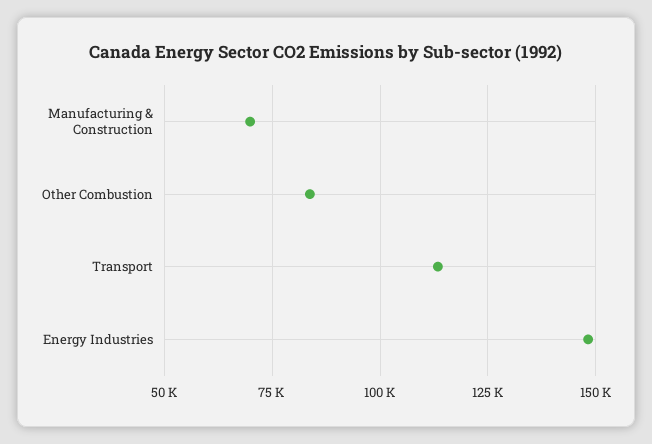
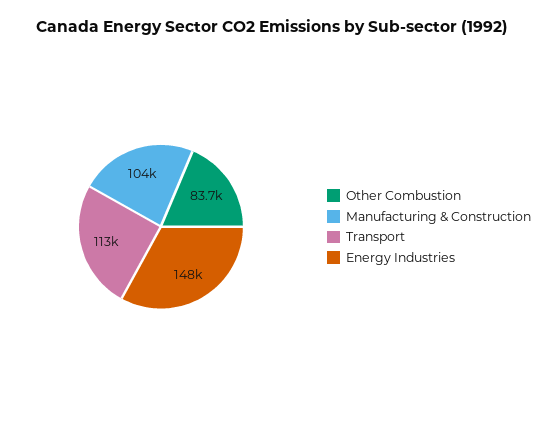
Manufacturing & Construction: 70000 -> 104000

